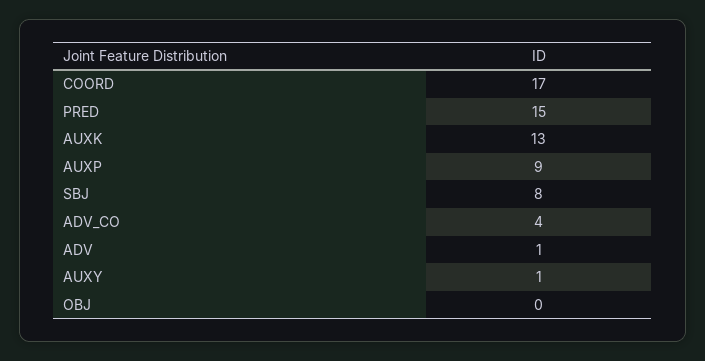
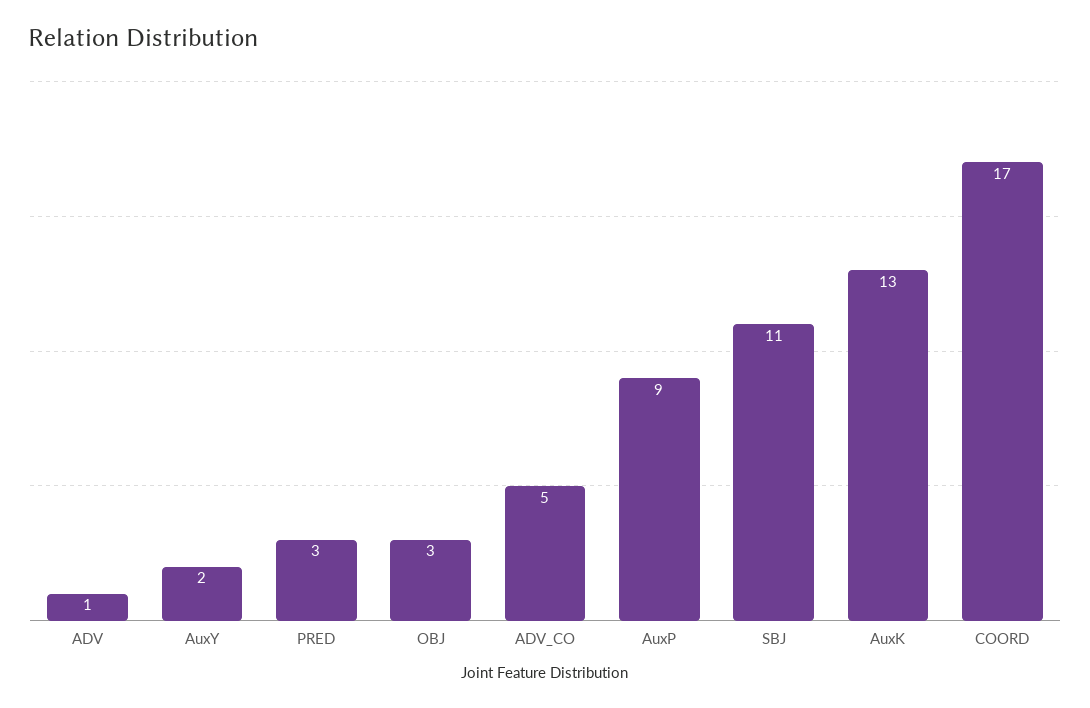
PRED: 15 -> 3
SBJ: 8 -> 11
ADV_CO: 4 -> 5
AUXY: 1 -> 2
OBJ: 0 -> 3

